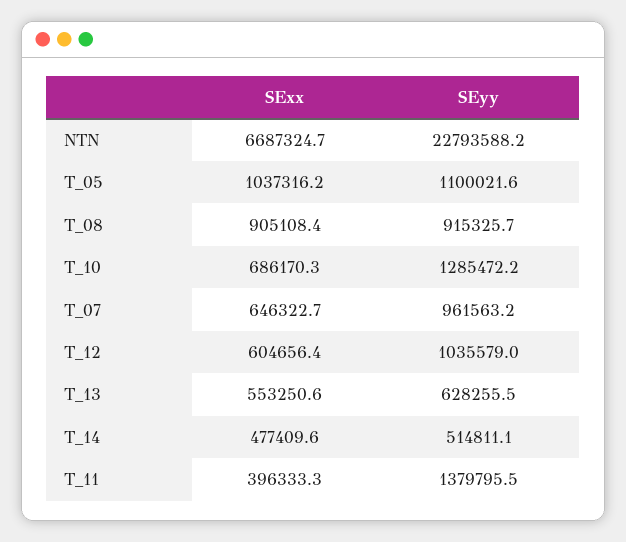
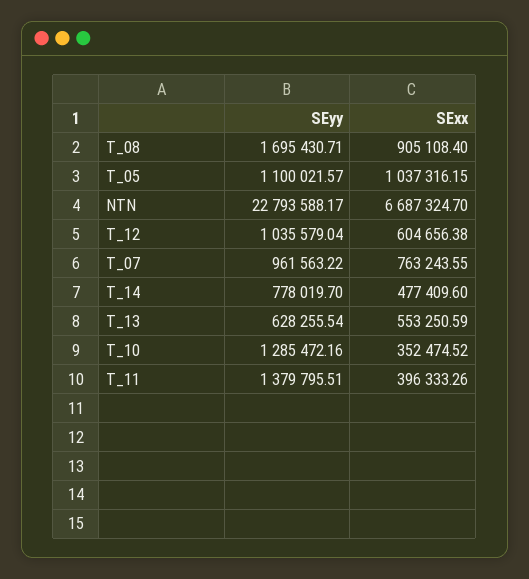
SEyy, T_08: 915325.7 -> 1695430.71
SExx, T_10: 686170.3 -> 352474.52
SExx, T_07: 646322.7 -> 763243.55
SEyy, T_14: 514811.1 -> 778019.7

